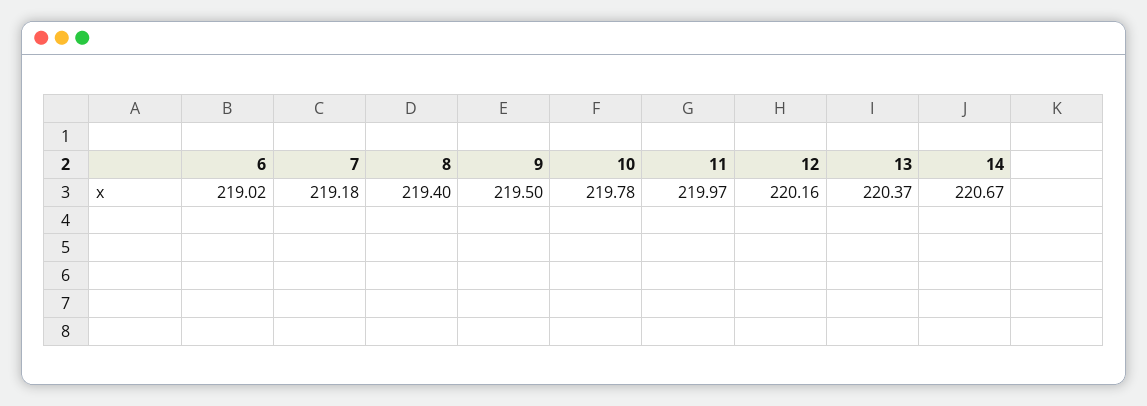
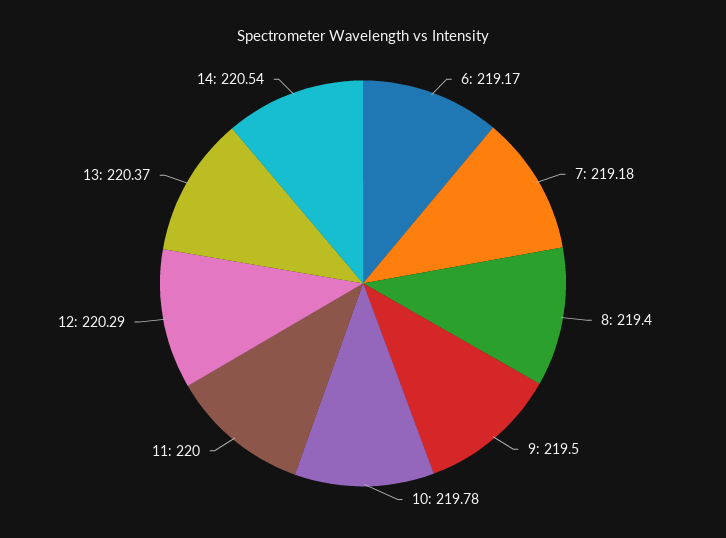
6: 219.02 -> 219.17
11: 219.97 -> 220
12: 220.16 -> 220.29
14: 220.67 -> 220.54

